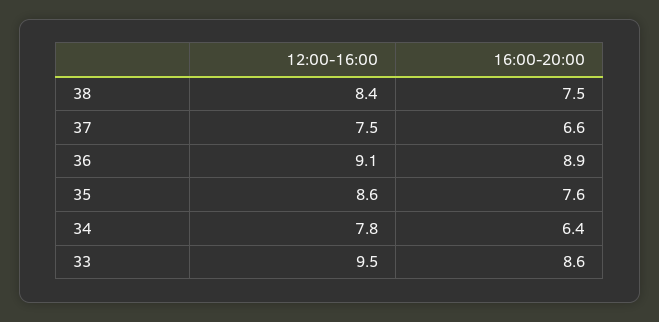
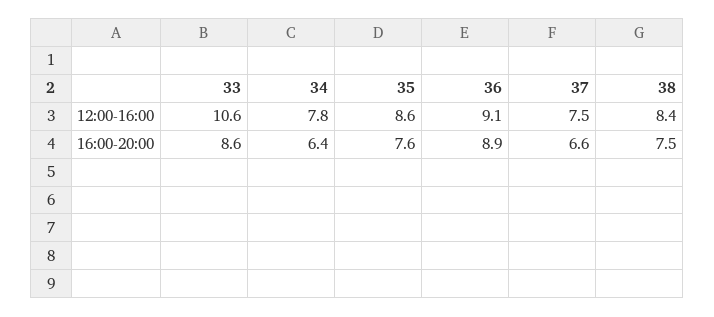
12:00-16:00, 33: 9.5 -> 10.6

